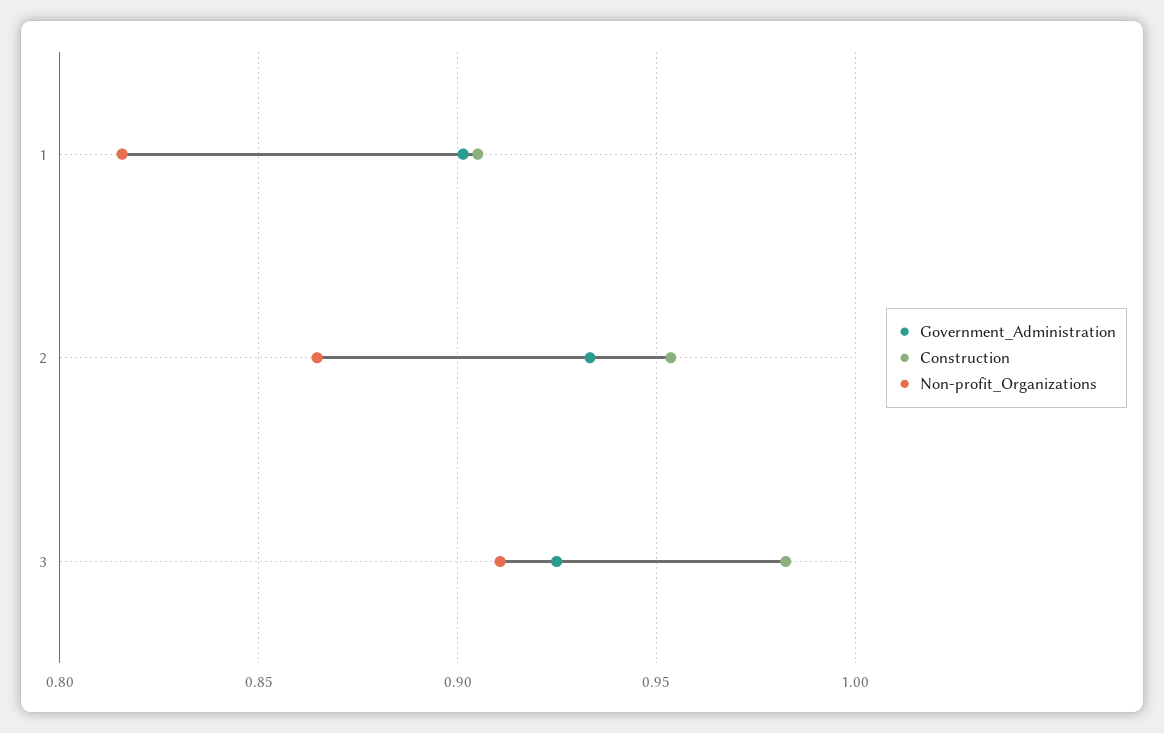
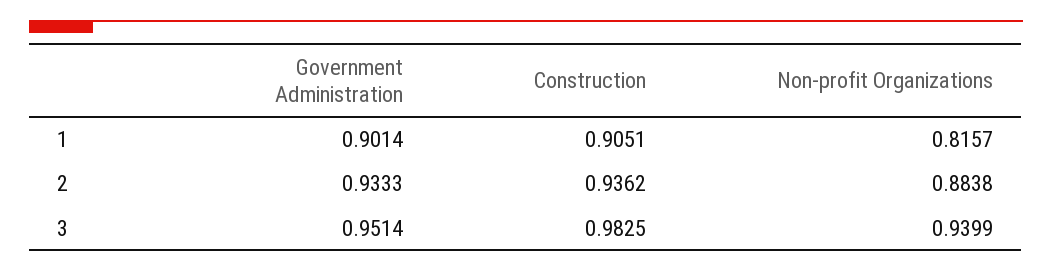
Construction, 2: 0.955 -> 0.9362
Non-profit_Organizations, 2: 0.865 -> 0.8838
Government_Administration, 3: 0.925 -> 0.9514
Non-profit_Organizations, 3: 0.91 -> 0.9399

